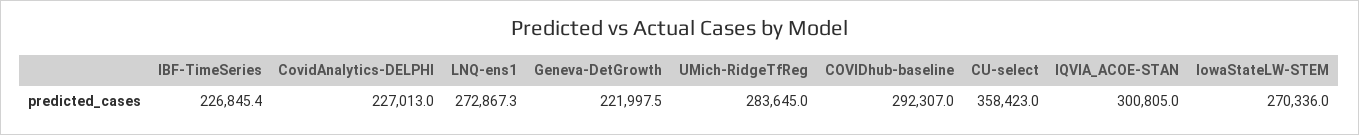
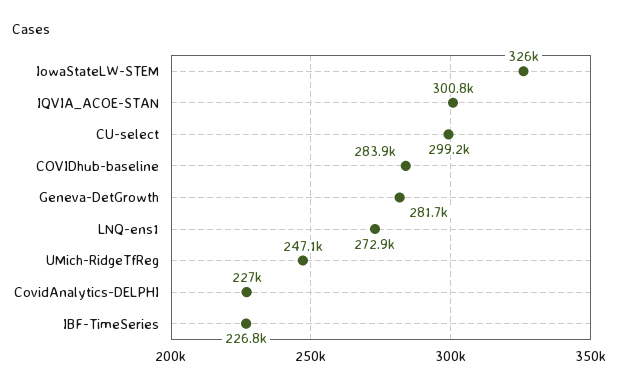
Geneva-DetGrowth: 221997.5 -> 281700
UMich-RidgeTfReg: 283645 -> 247100
COVIDhub-baseline: 292307 -> 283900
CU-select: 358423 -> 299200
IowaStateLW-STEM: 270336 -> 326000

